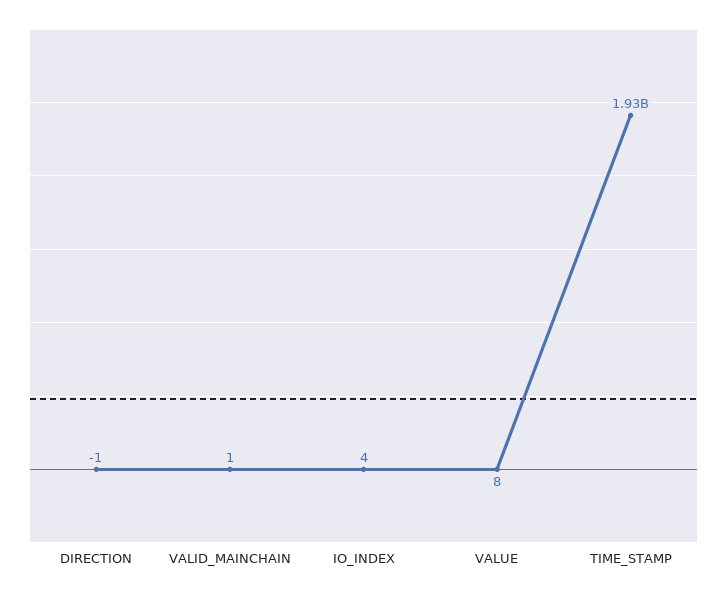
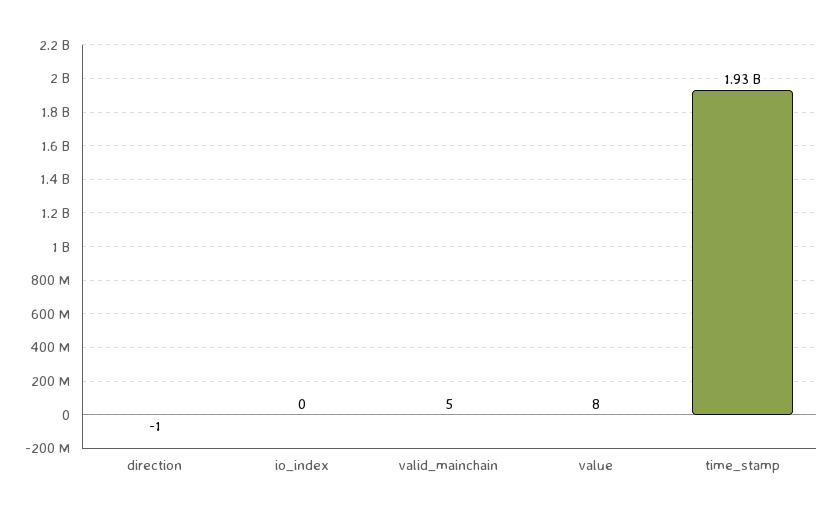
VALID_MAINCHAIN: 1 -> 5
IO_INDEX: 4 -> 0

